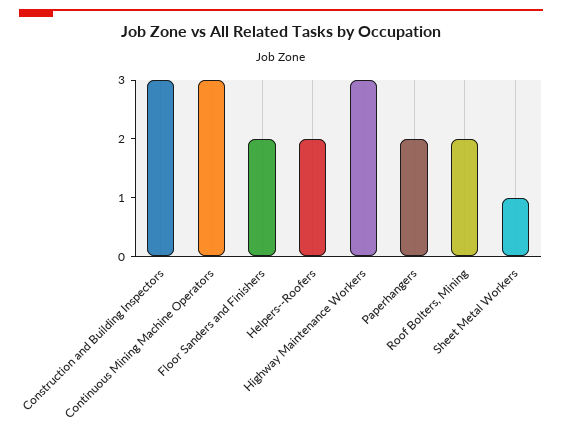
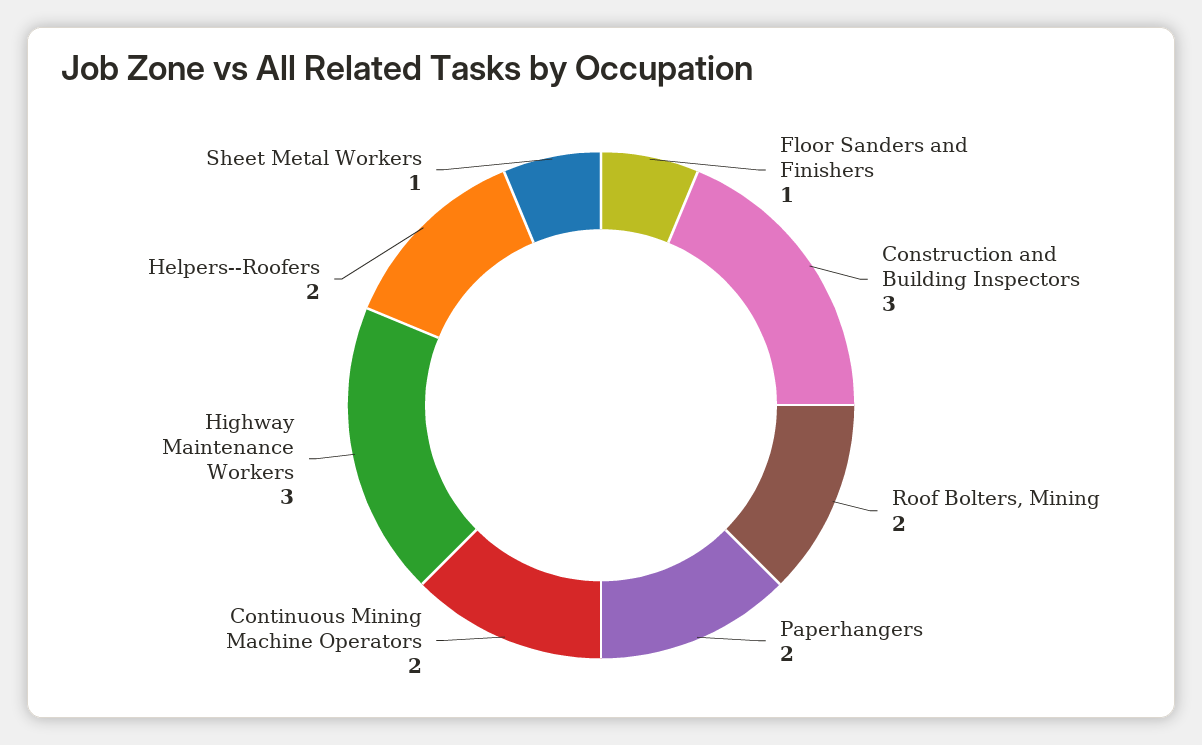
Continuous Mining Machine Operators: 3 -> 2
Floor Sanders and Finishers: 2 -> 1

